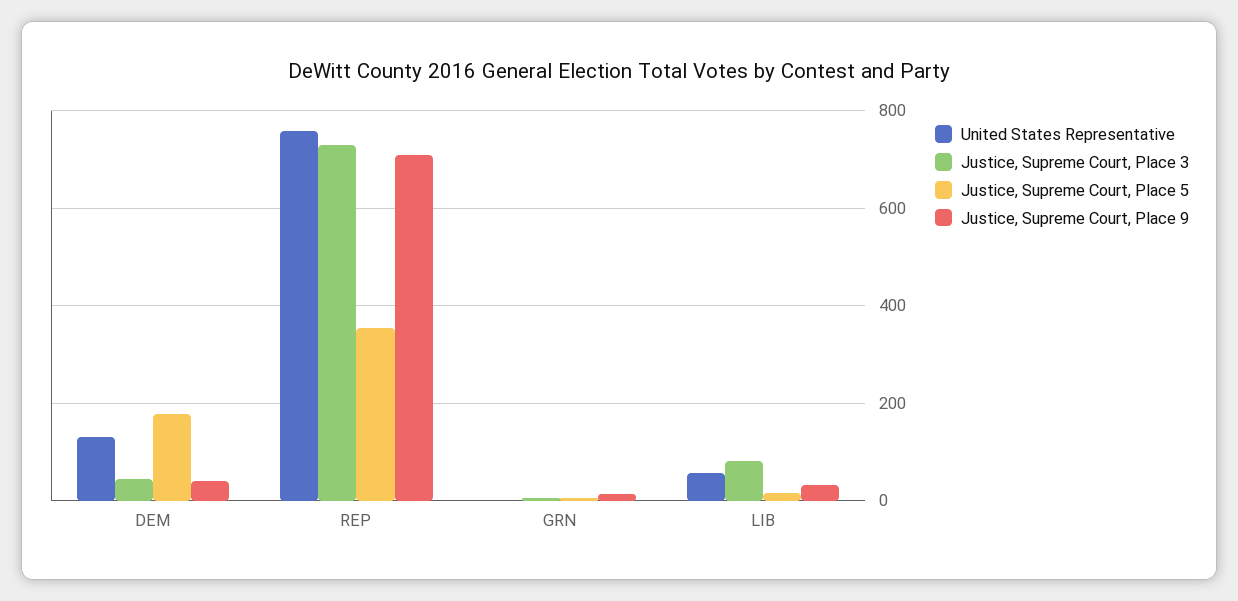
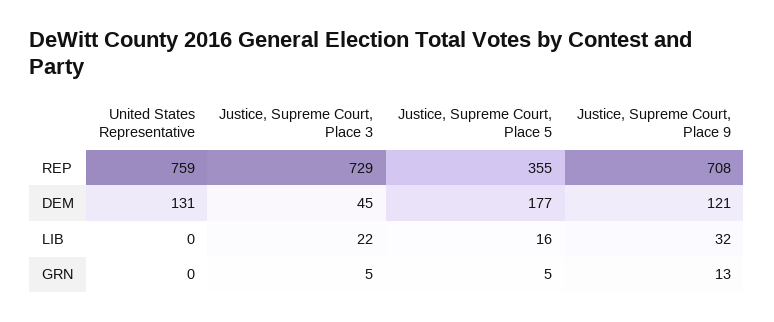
Justice, Supreme Court, Place 9, DEM: 40 -> 121
United States Representative, LIB: 60 -> 0
Justice, Supreme Court, Place 3, LIB: 80 -> 22

